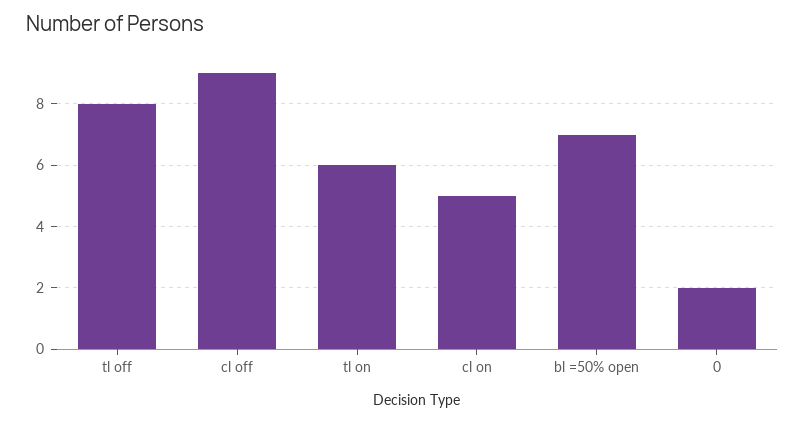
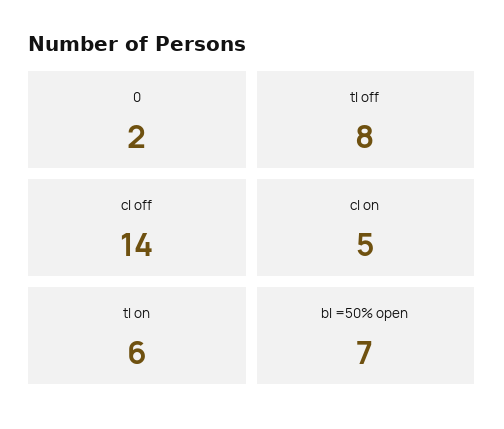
cl off: 9 -> 14

